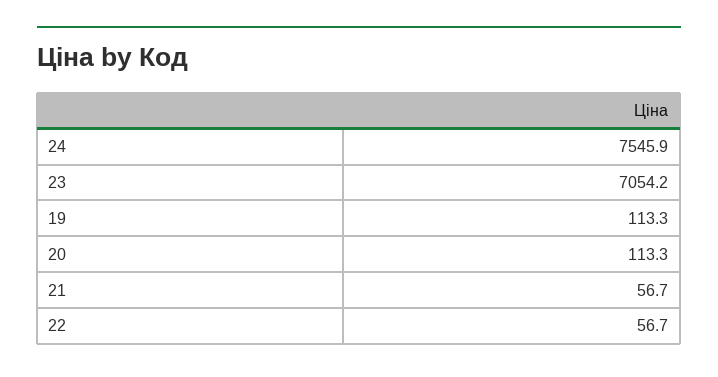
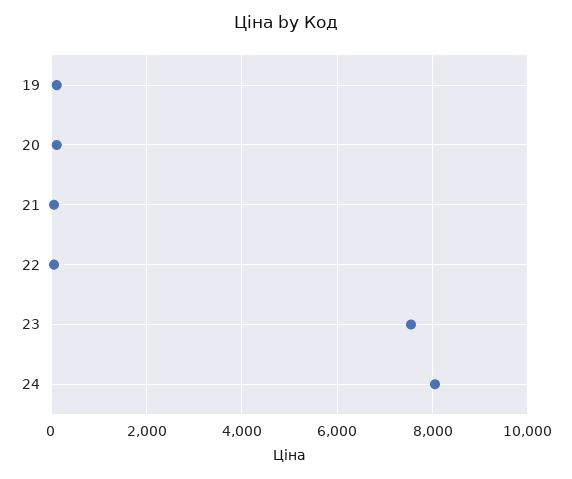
24: 7545.9 -> 8000
23: 7054.2 -> 7600

